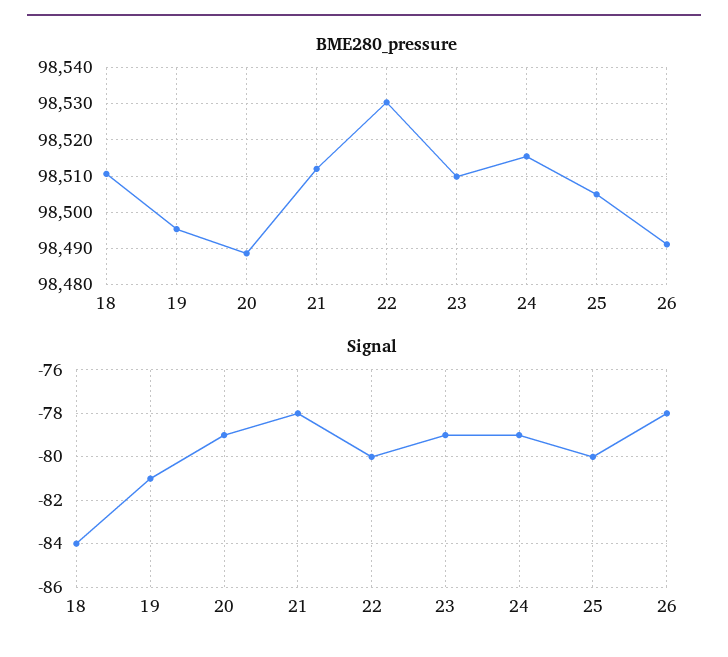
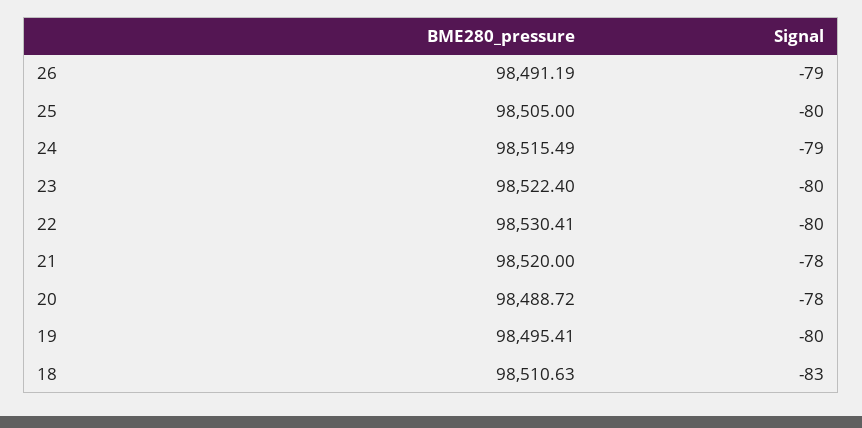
BME280_pressure, 21: 98512 -> 98520
BME280_pressure, 23: 98510 -> 98522.4
Signal, 18: -84 -> -83
Signal, 19: -81 -> -80
Signal, 20: -79 -> -78
Signal, 23: -79 -> -80
Signal, 26: -78 -> -79

